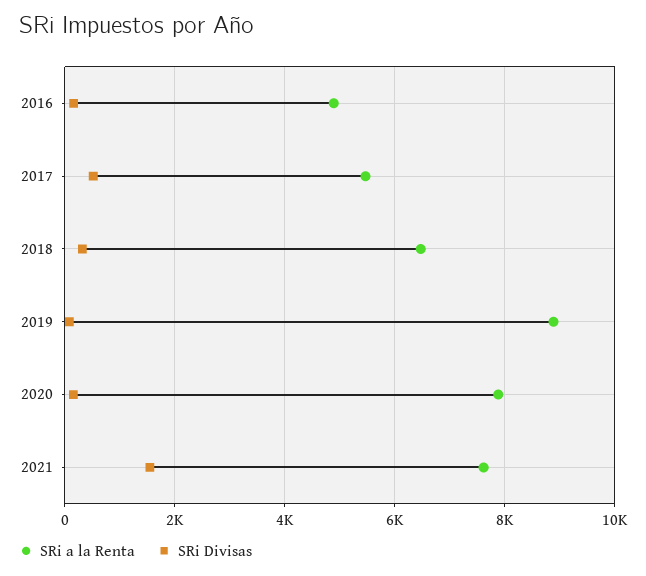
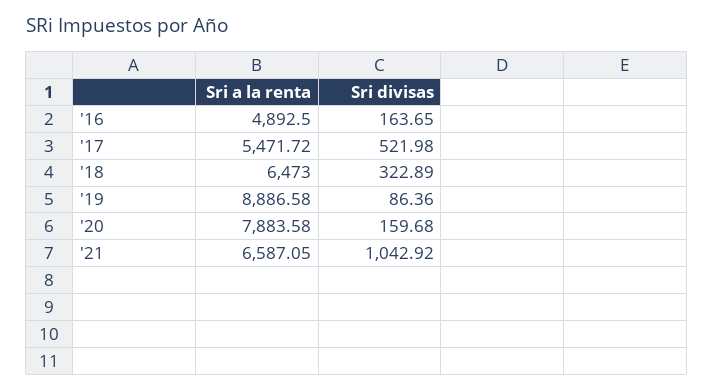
SRi a la Renta, 2021: 7600 -> 6587.05
SRi Divisas, 2021: 1600 -> 1042.92

